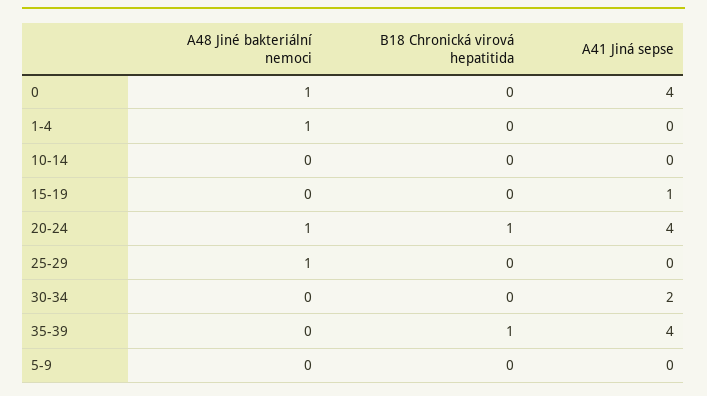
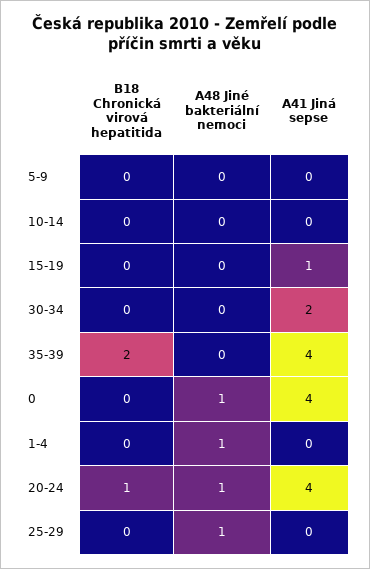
B18 Chronická virová hepatitida, 35-39: 1 -> 2

